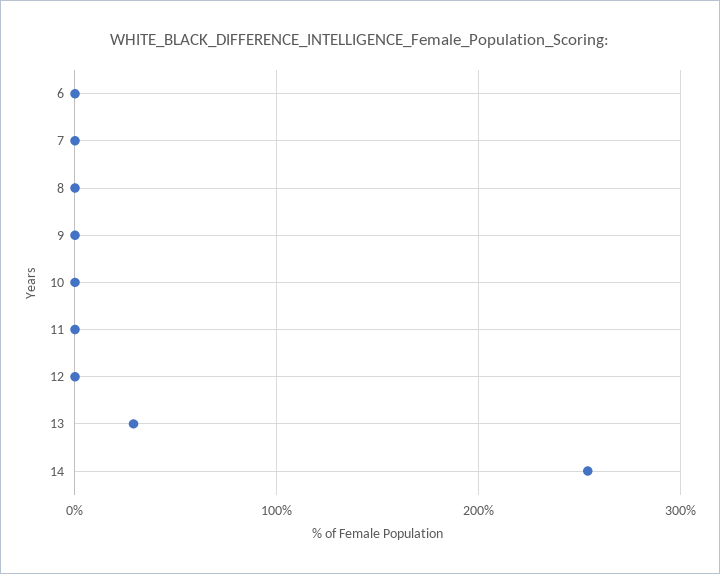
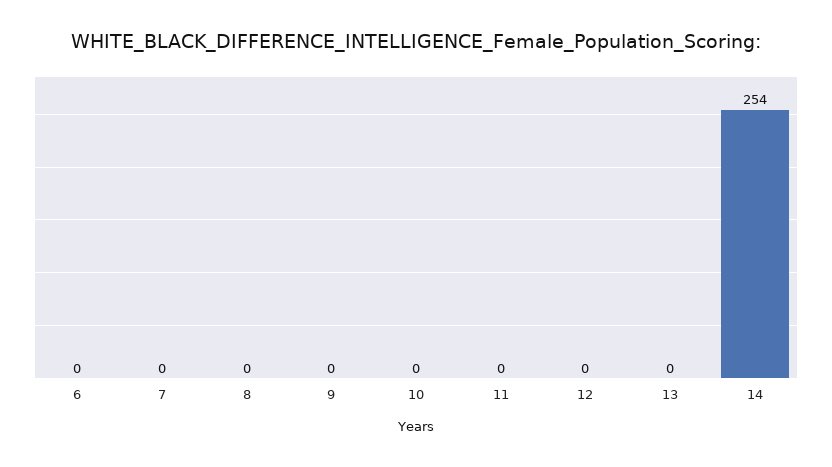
13: 30 -> 0

